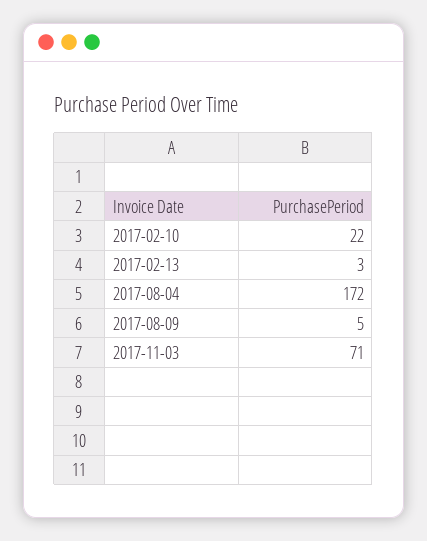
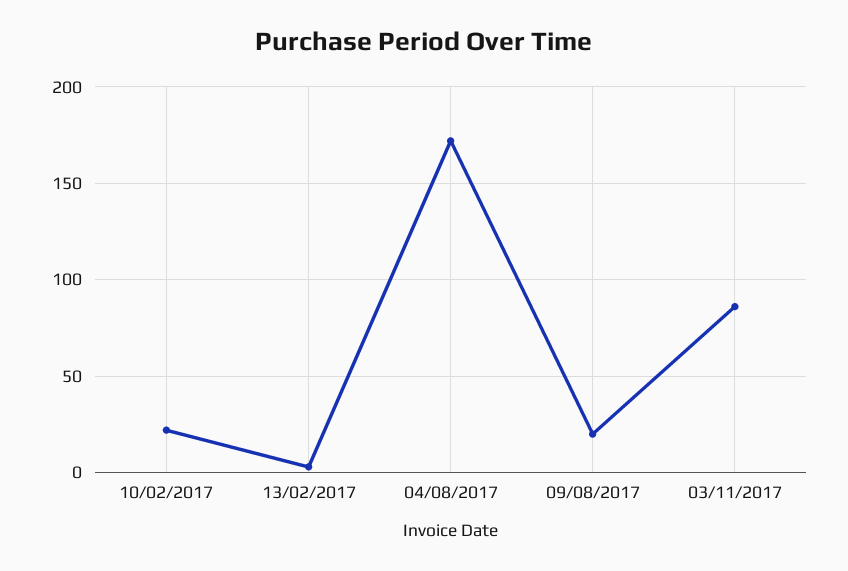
2017-08-09: 5 -> 20
2017-11-03: 71 -> 85

